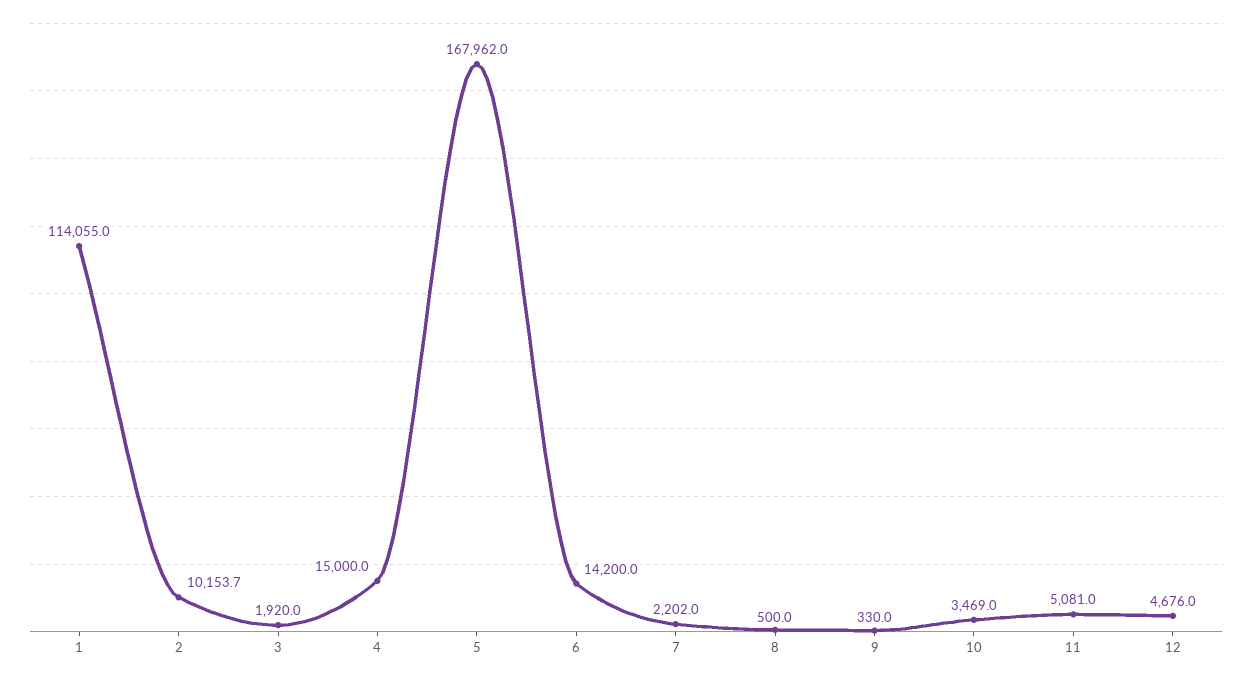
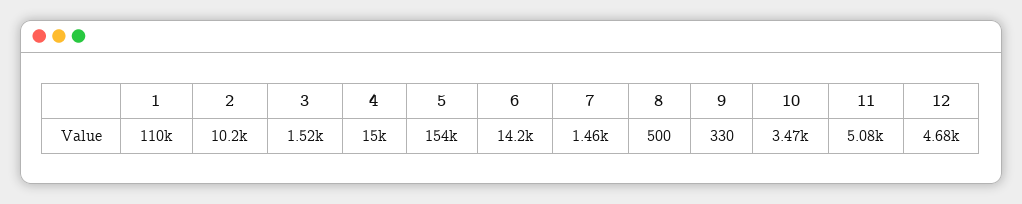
1: 114055 -> 110000
3: 1920 -> 1520
5: 167962 -> 154000
7: 2202 -> 1460

